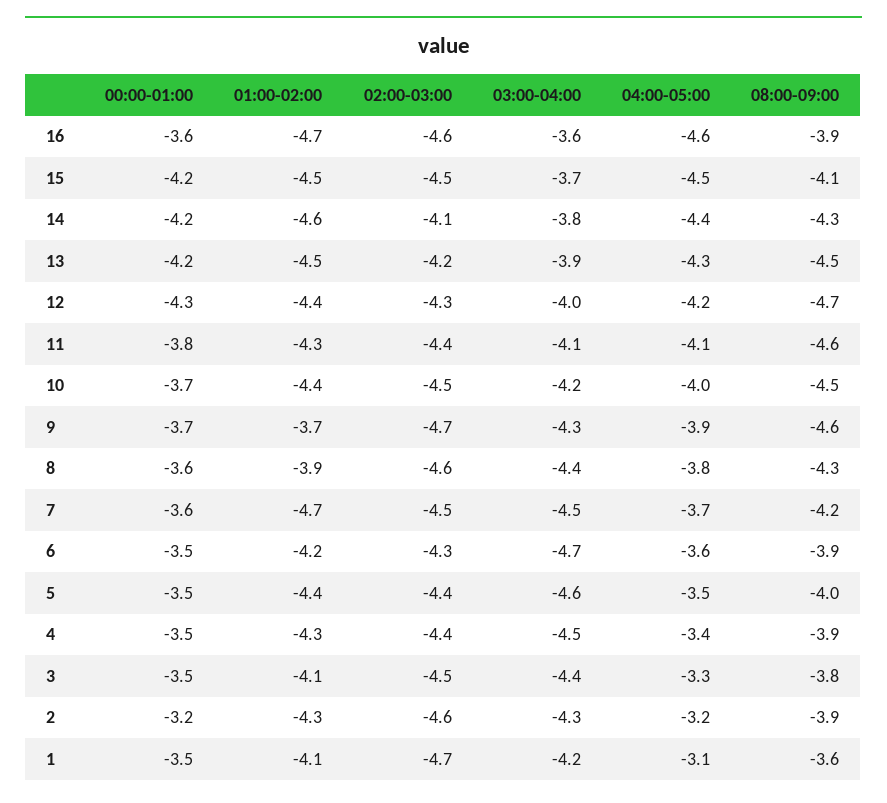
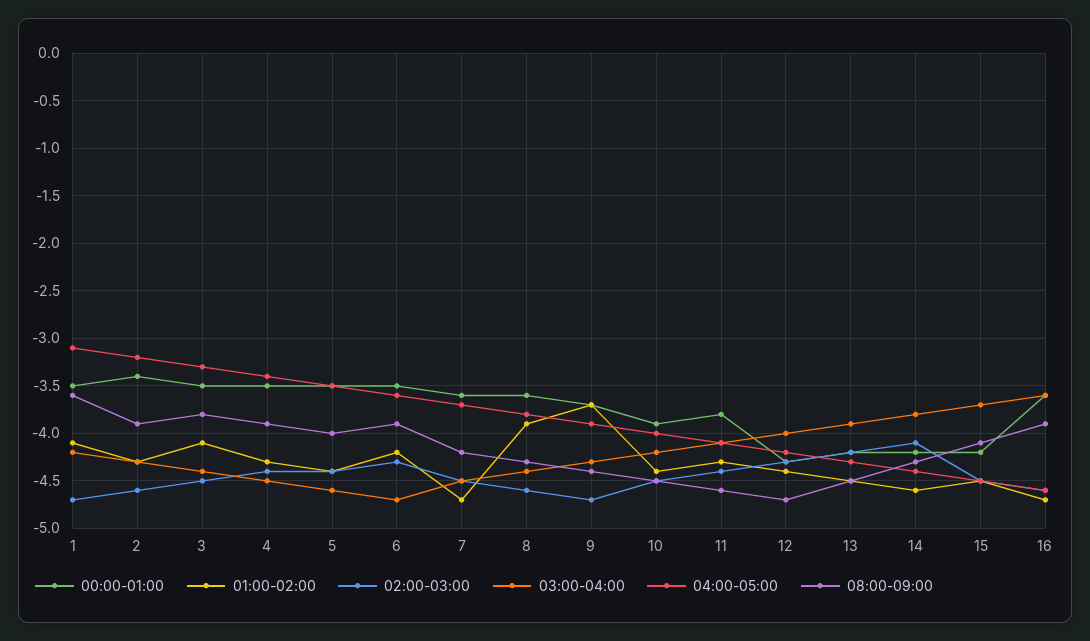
00:00-01:00, 10: -3.7 -> -3.9
08:00-09:00, 9: -4.6 -> -4.4
00:00-01:00, 2: -3.2 -> -3.4

